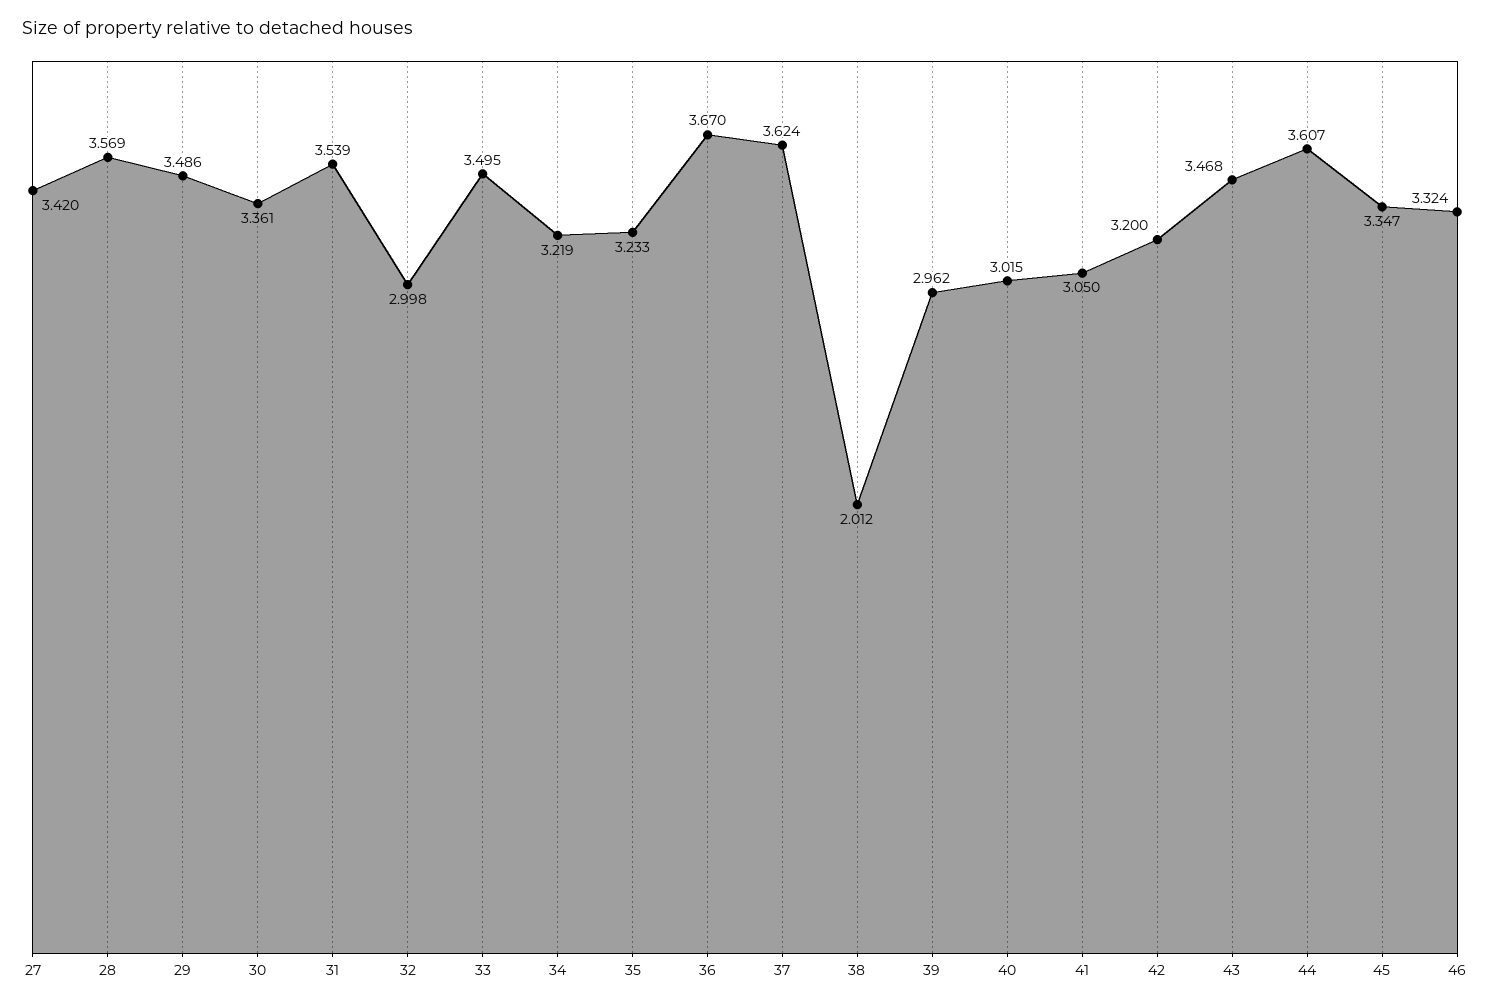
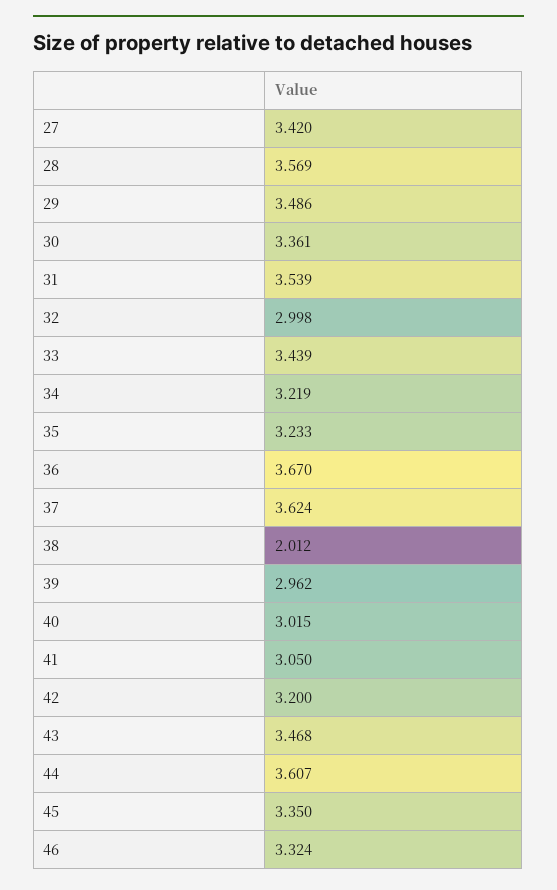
33: 3.495 -> 3.439
45: 3.347 -> 3.35

